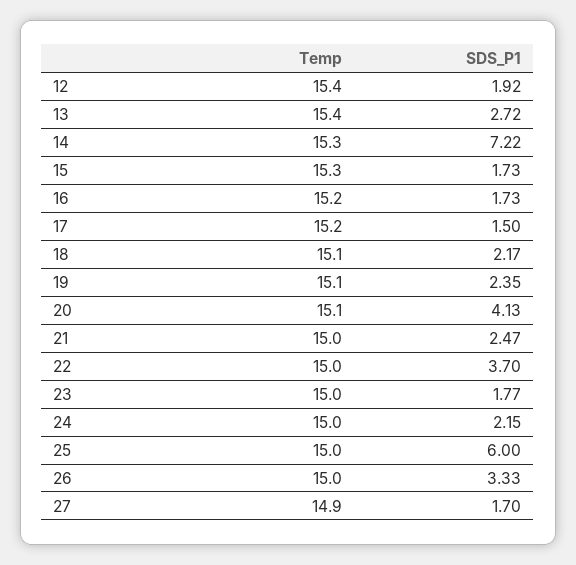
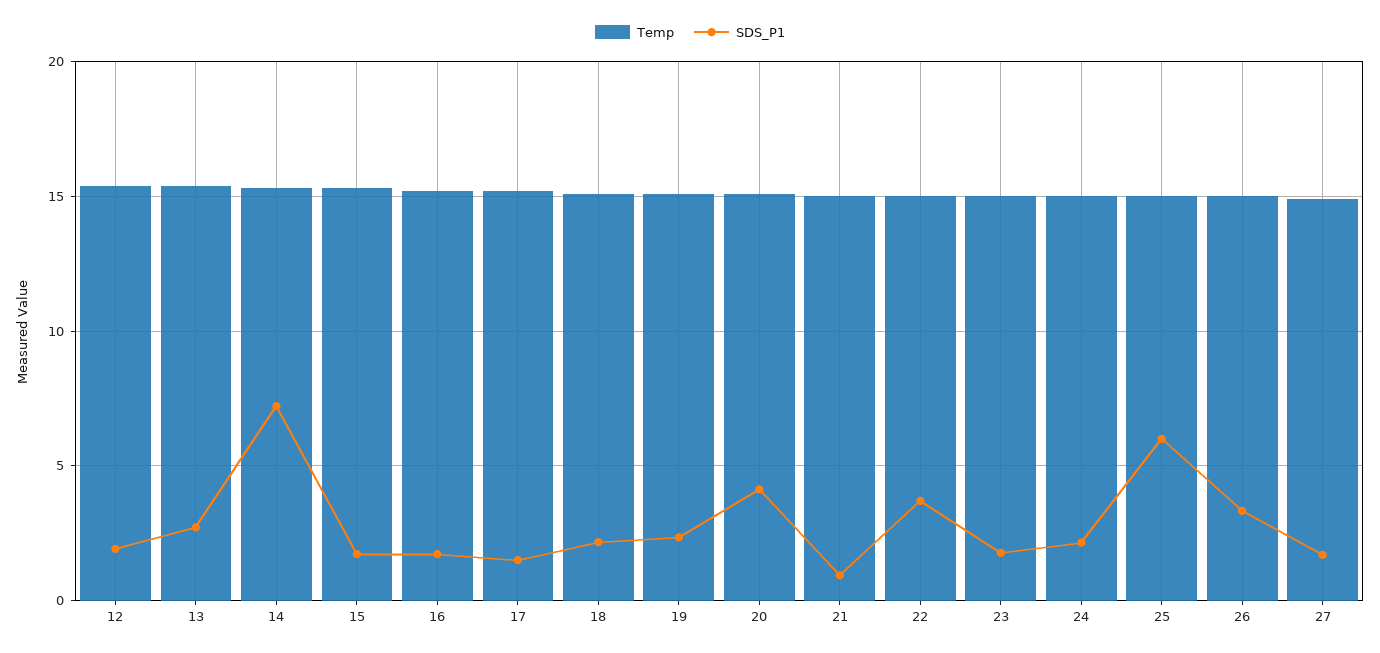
SDS_P1, 21: 2.47 -> 1

